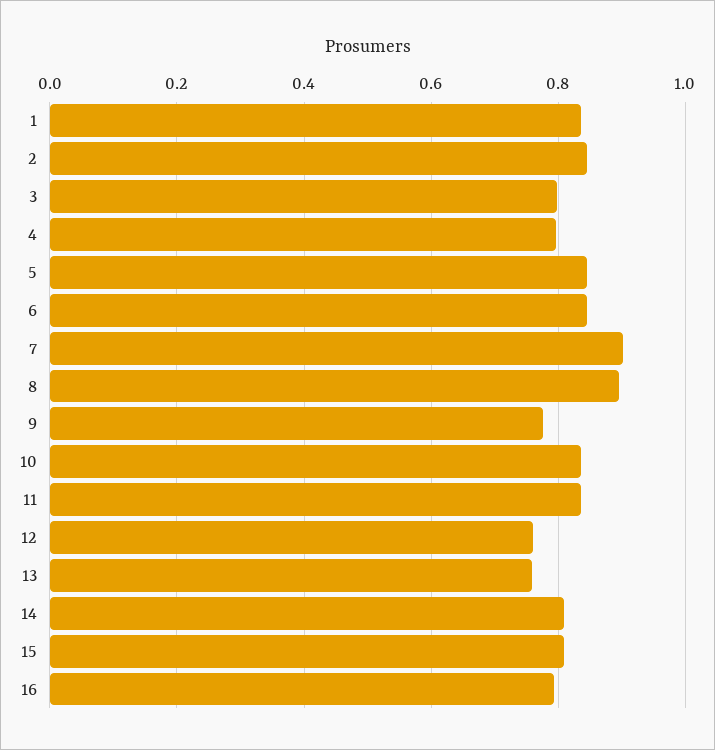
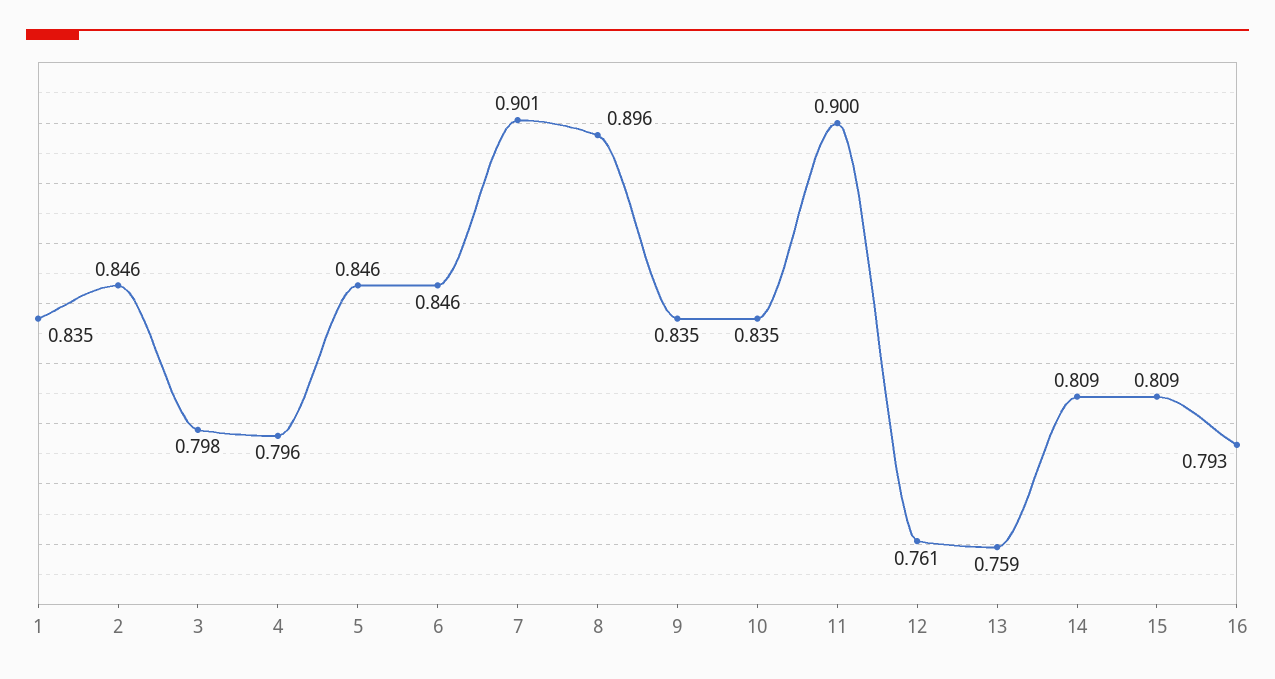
9: 0.78 -> 0.835
11: 0.84 -> 0.9

